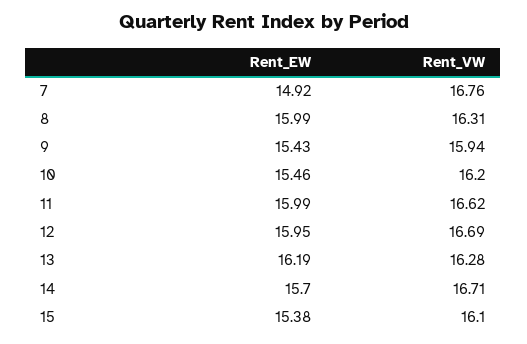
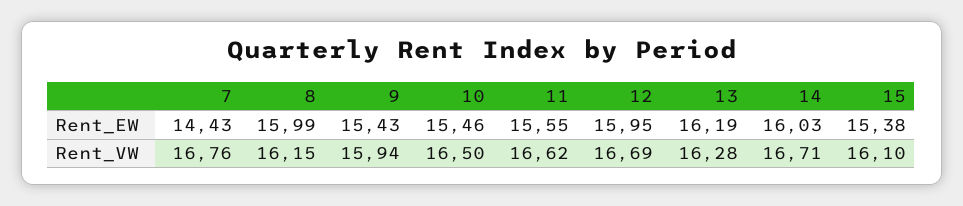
Rent_EW, 7: 14.92 -> 14.43
Rent_VW, 8: 16.31 -> 16.15
Rent_VW, 10: 16.2 -> 16.5
Rent_EW, 11: 15.99 -> 15.55
Rent_EW, 14: 15.7 -> 16.03

